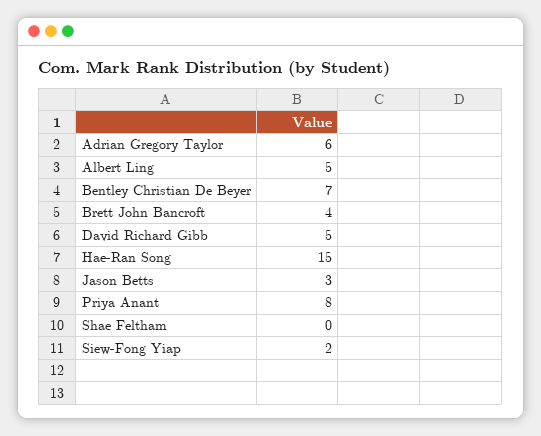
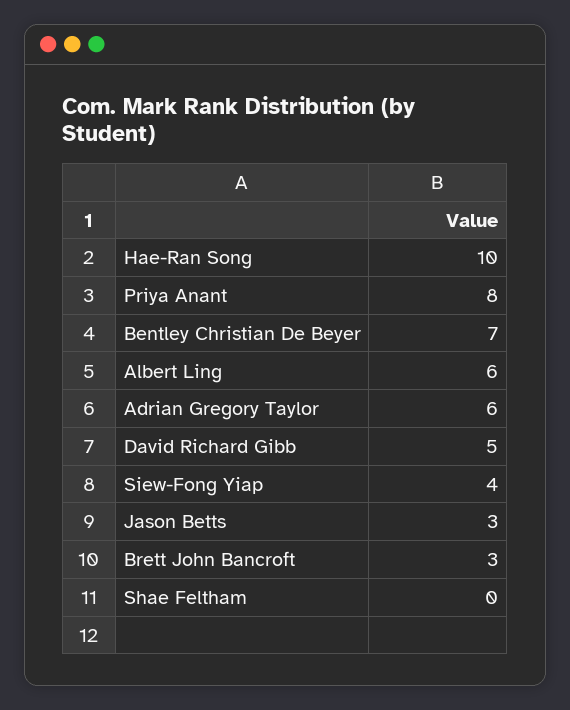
Albert Ling: 5 -> 6
Brett John Bancroft: 4 -> 3
Hae-Ran Song: 15 -> 10
Siew-Fong Yiap: 2 -> 4

